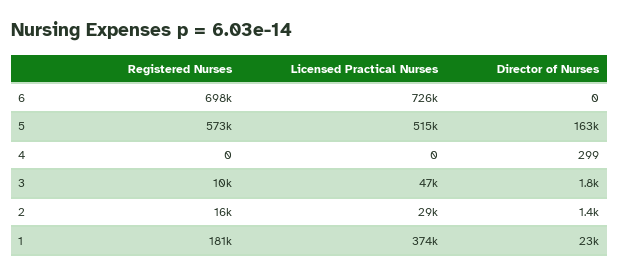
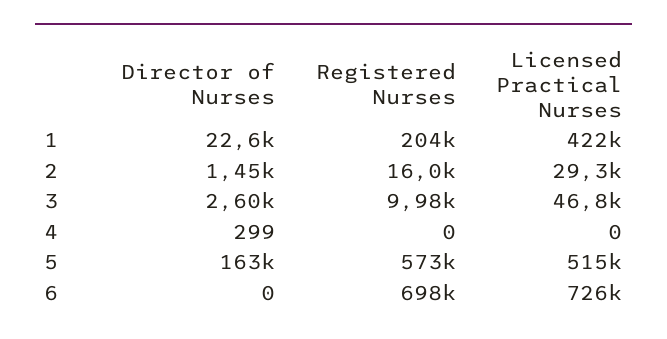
Director of Nurses, 3: 1800 -> 2600
Registered Nurses, 1: 181000 -> 204000
Licensed Practical Nurses, 1: 374000 -> 422000

